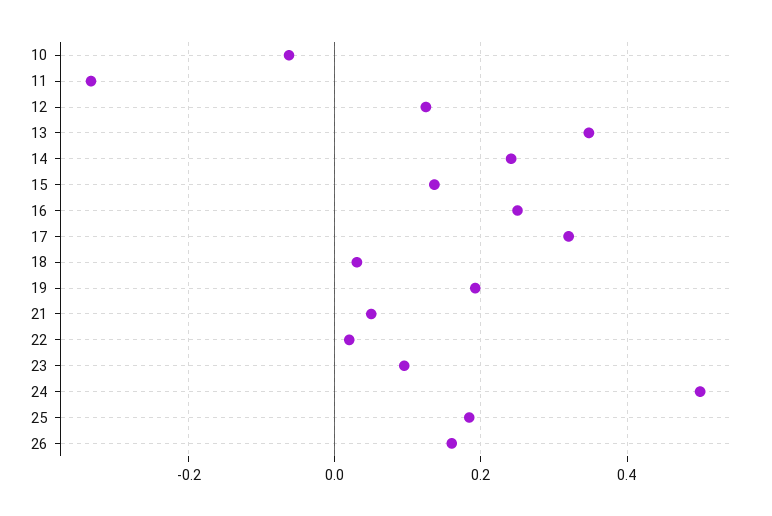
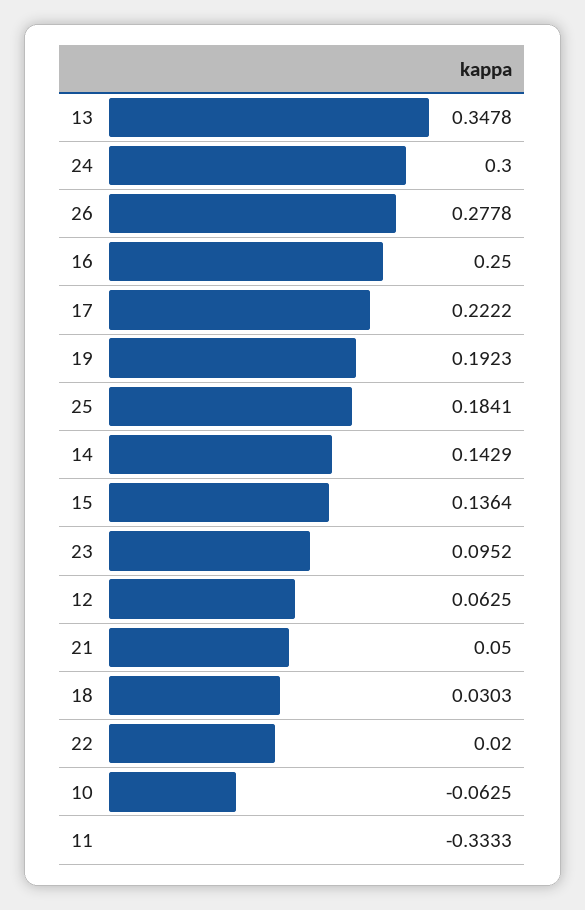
12: 0.12 -> 0.0625
14: 0.24 -> 0.1429
17: 0.32 -> 0.2222
24: 0.5 -> 0.3
26: 0.16 -> 0.2778

